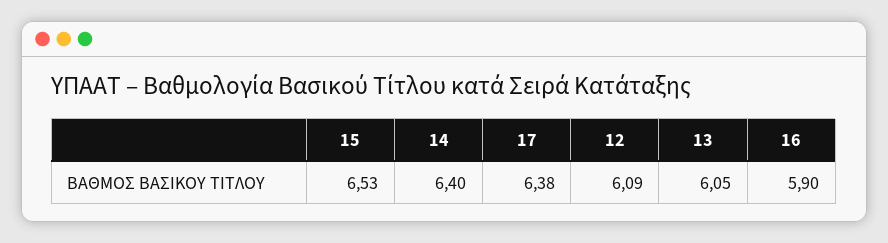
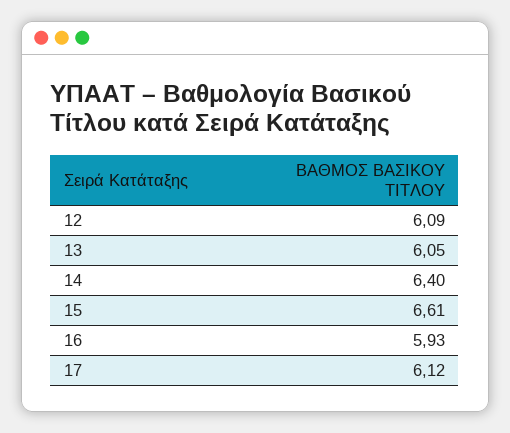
15: 6.53 -> 6.61
17: 6.38 -> 6.12
16: 5.9 -> 5.93

